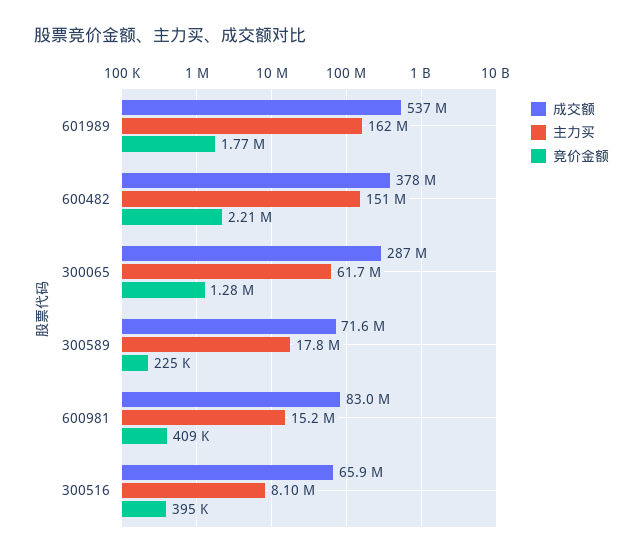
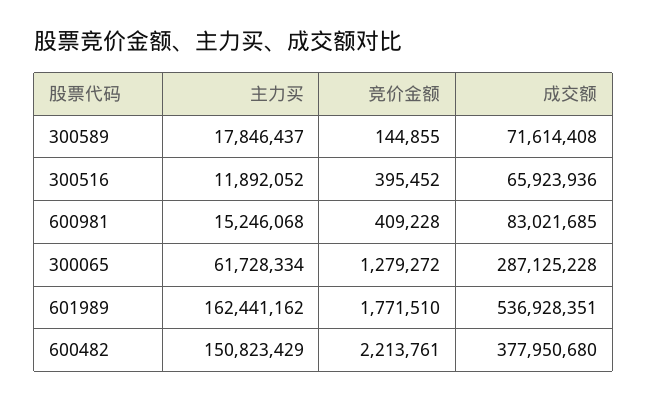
竞价金额, 300589: 225000 -> 144855
主力买, 300516: 8100000 -> 11892052

